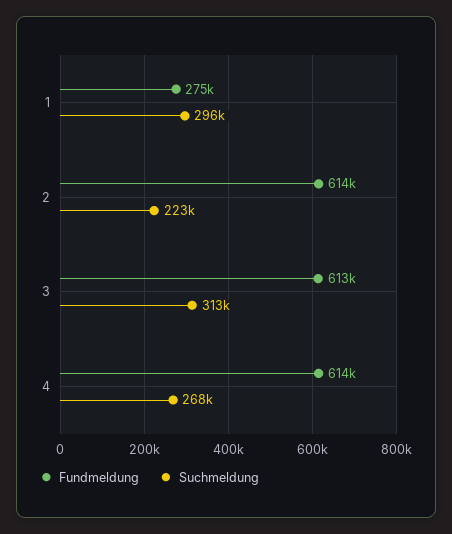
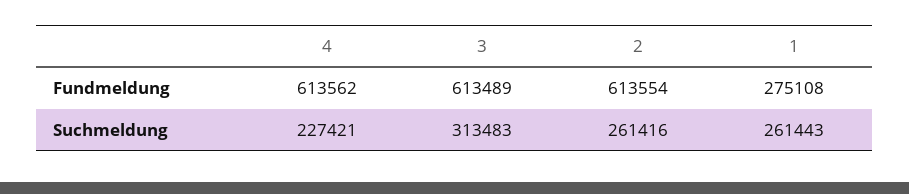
Suchmeldung, 1: 296000 -> 261443
Suchmeldung, 2: 223000 -> 261416
Suchmeldung, 4: 268000 -> 227421

